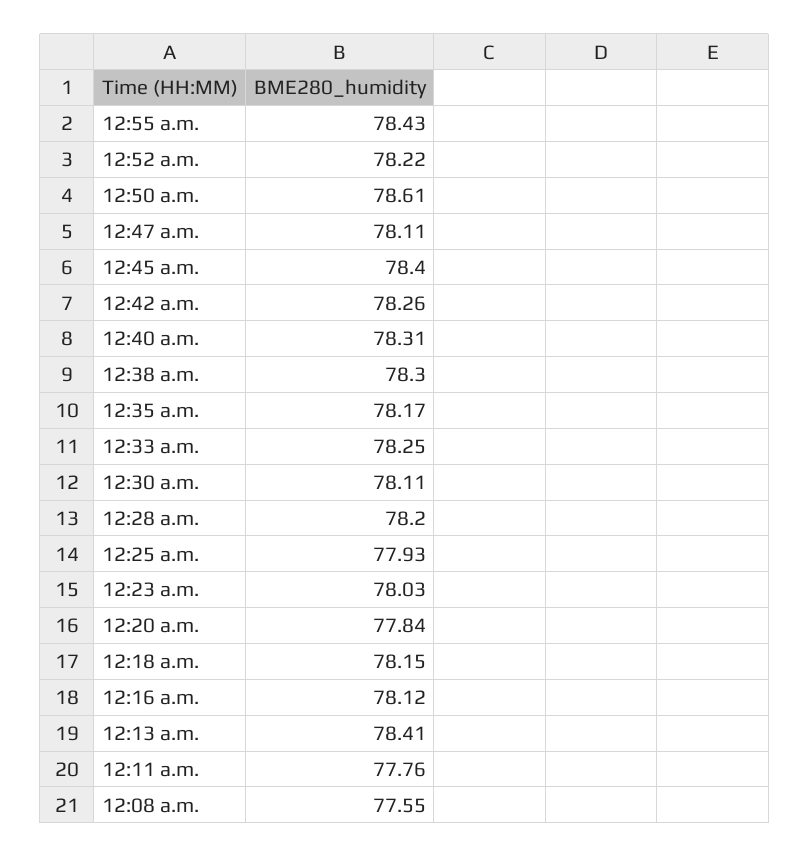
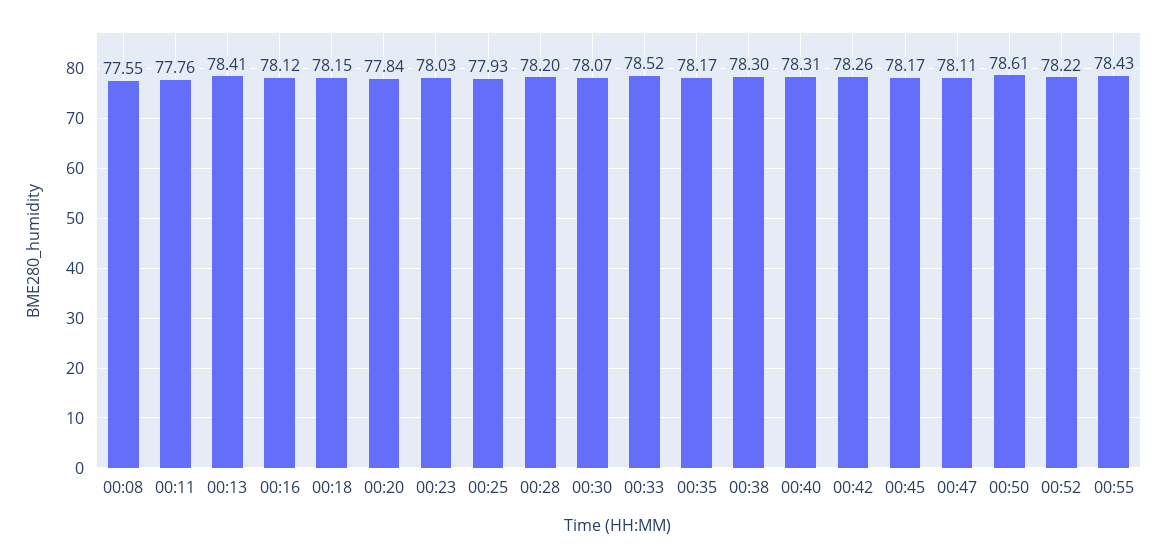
12:45 a.m.: 78.4 -> 78.17
12:33 a.m.: 78.25 -> 78.52
12:30 a.m.: 78.11 -> 78.07

